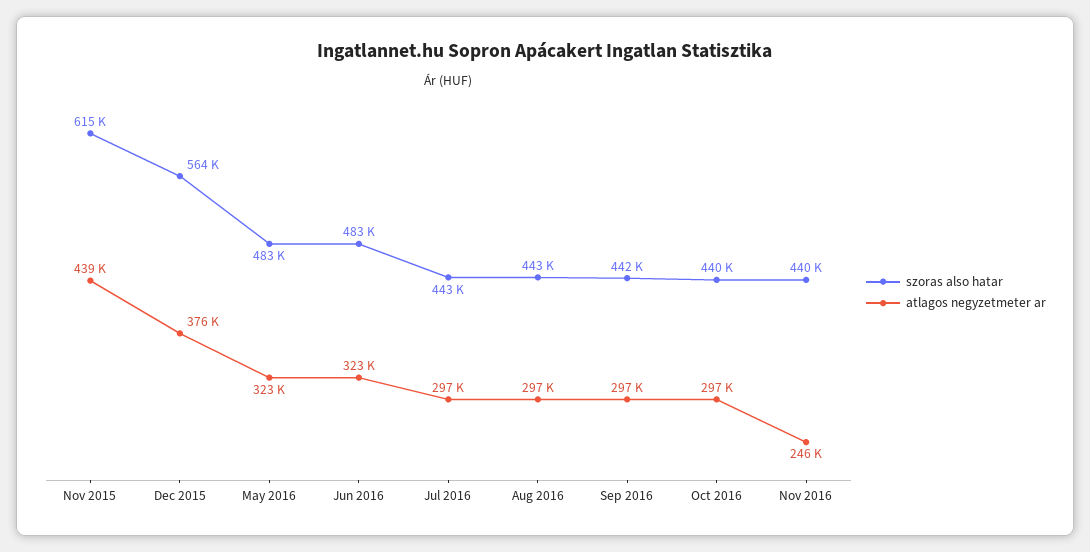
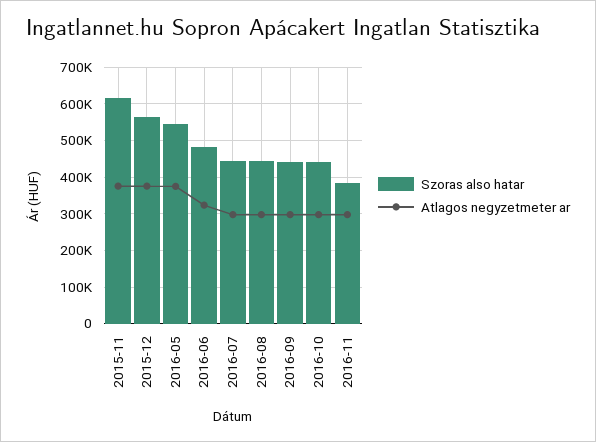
atlagos negyzetmeter ar, Nov 2015: 439000 -> 380000
szoras also hatar, May 2016: 483000 -> 540000
atlagos negyzetmeter ar, May 2016: 323000 -> 380000
szoras also hatar, Nov 2016: 440000 -> 380000
atlagos negyzetmeter ar, Nov 2016: 246000 -> 300000

